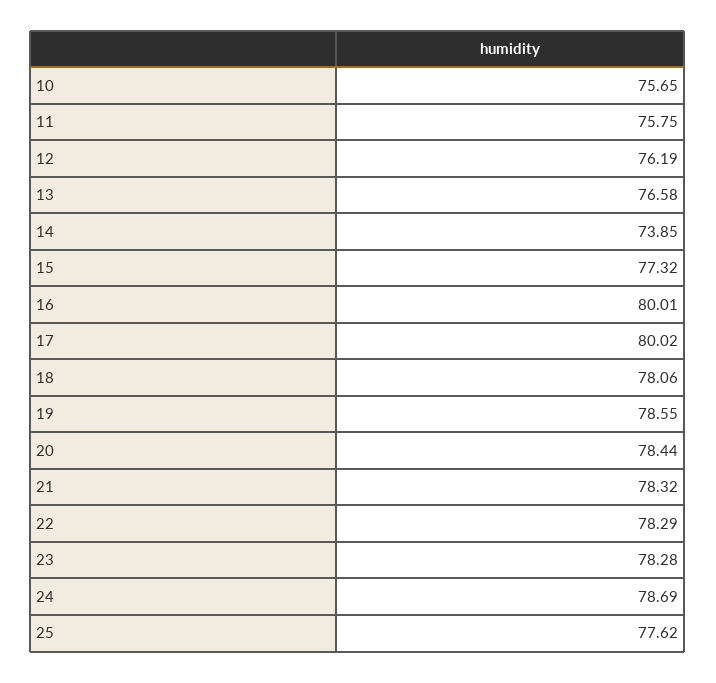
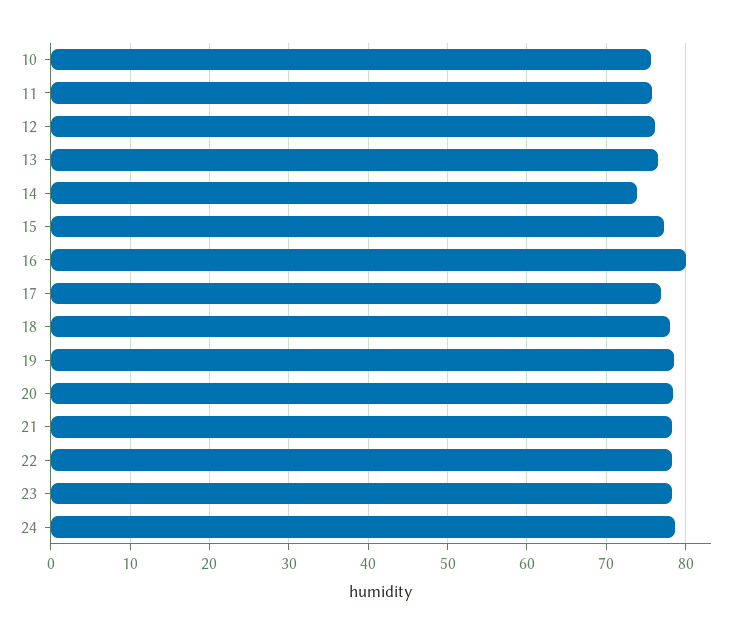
17: 80.02 -> 77
25: 77.62 -> none

